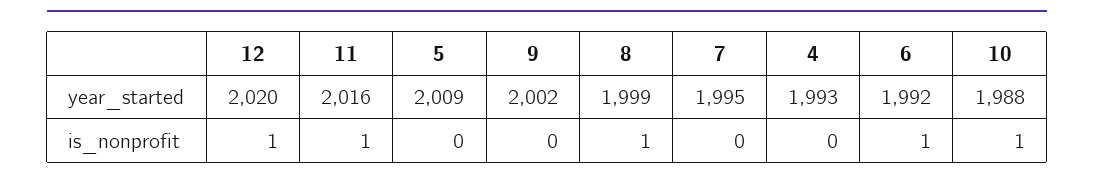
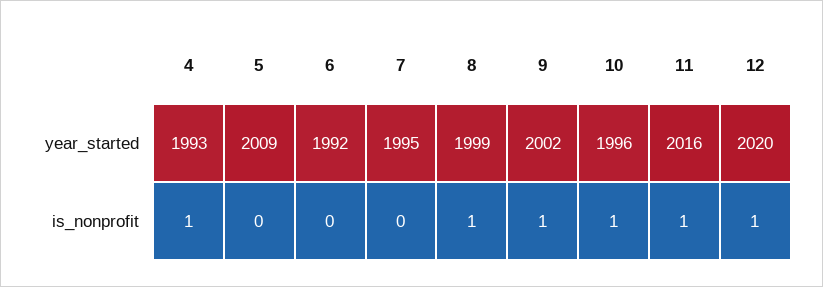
10, year_started: 1988 -> 1996
9, is_nonprofit: 0 -> 1
4, is_nonprofit: 0 -> 1
6, is_nonprofit: 1 -> 0

